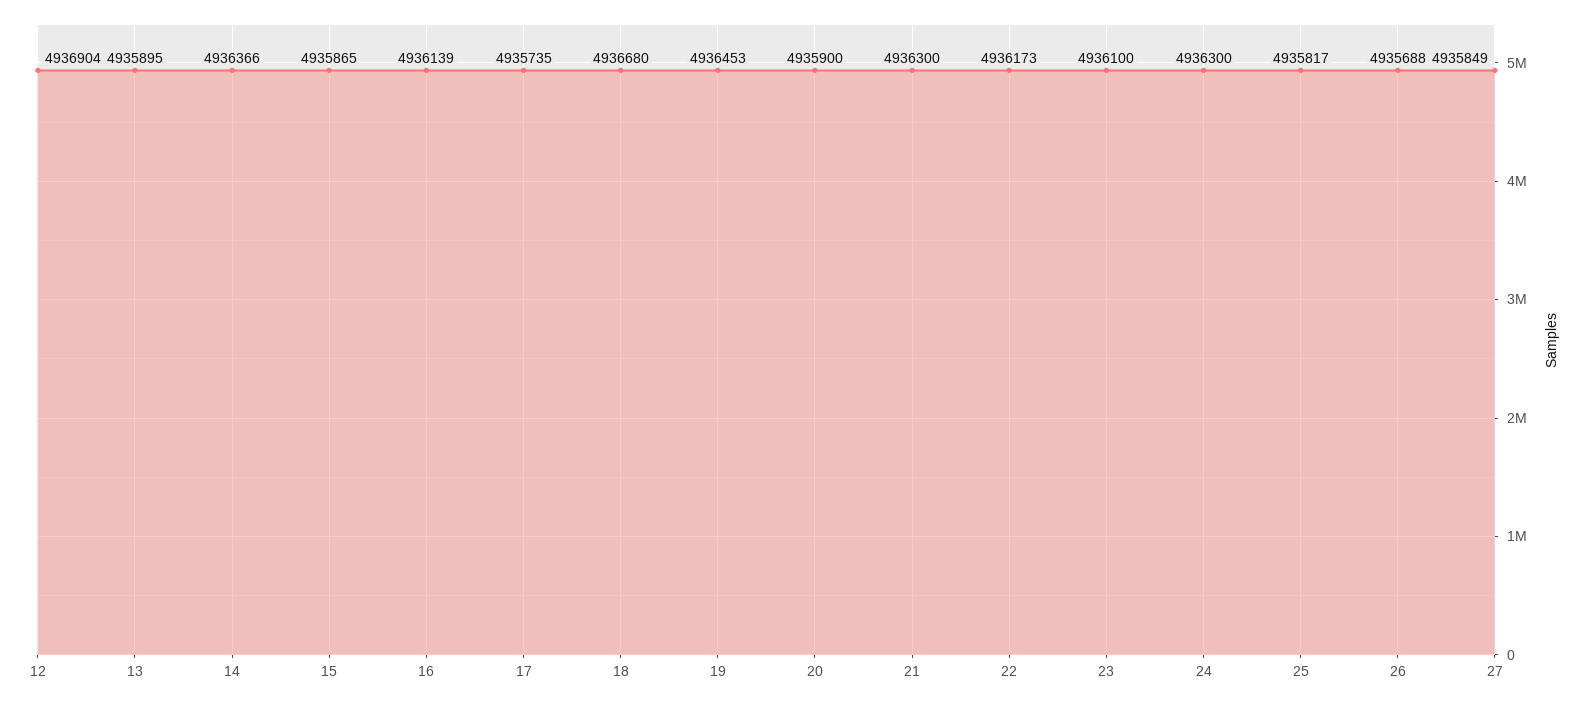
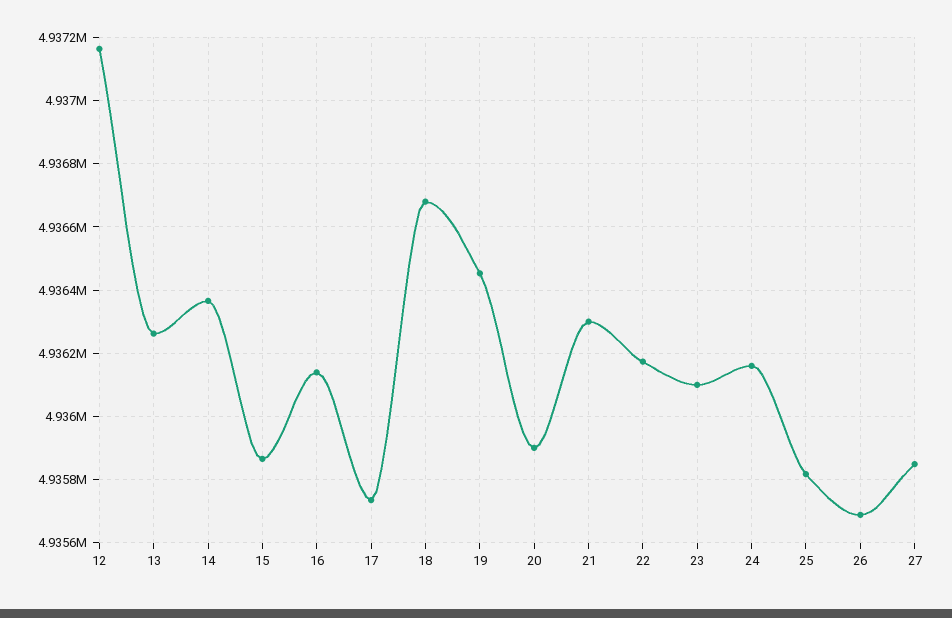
12: 4936904 -> 4937160
13: 4935895 -> 4936260
24: 4936300 -> 4936160

